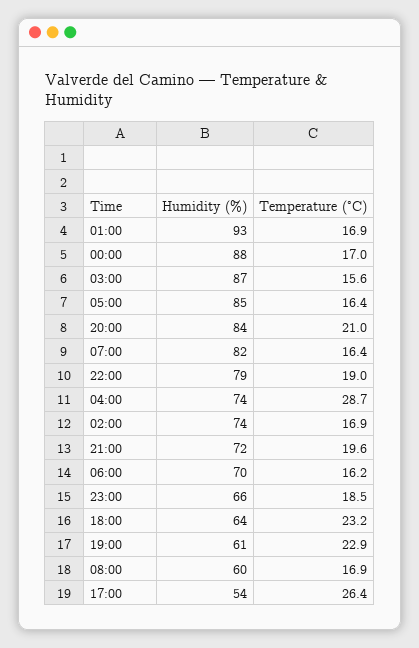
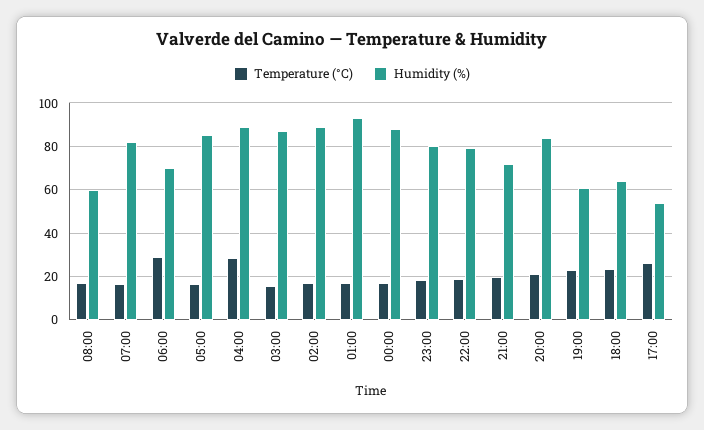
Humidity (%), 04:00: 74 -> 90
Humidity (%), 02:00: 74 -> 90
Temperature (°C), 06:00: 16.2 -> 30
Humidity (%), 23:00: 66 -> 80

